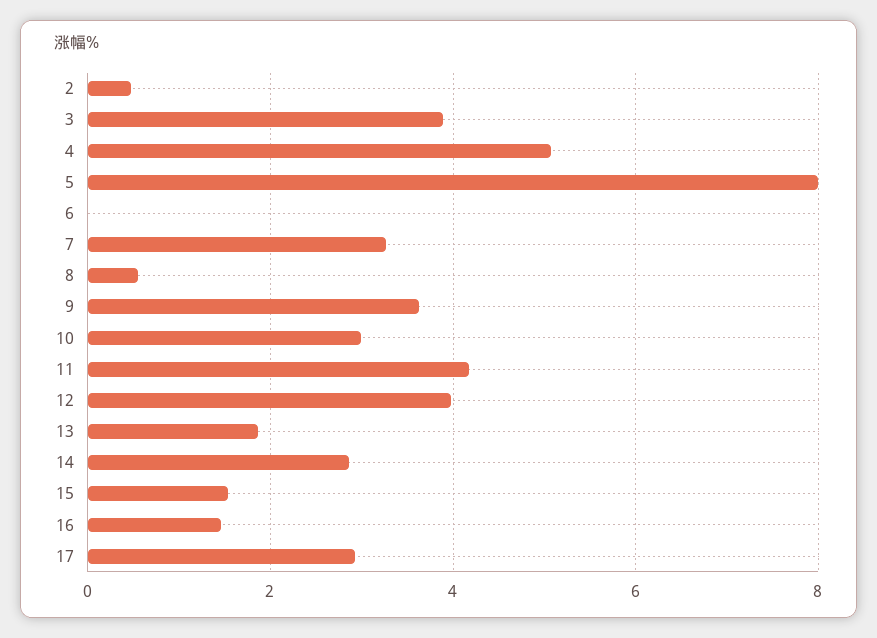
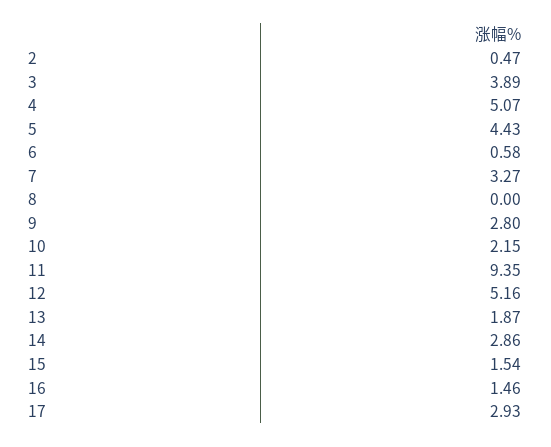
5: 8 -> 4.43
6: 0 -> 0.58
8: 0.6 -> 0
9: 3.6 -> 2.8
10: 3 -> 2.15
11: 4.2 -> 9.35
12: 4 -> 5.16

